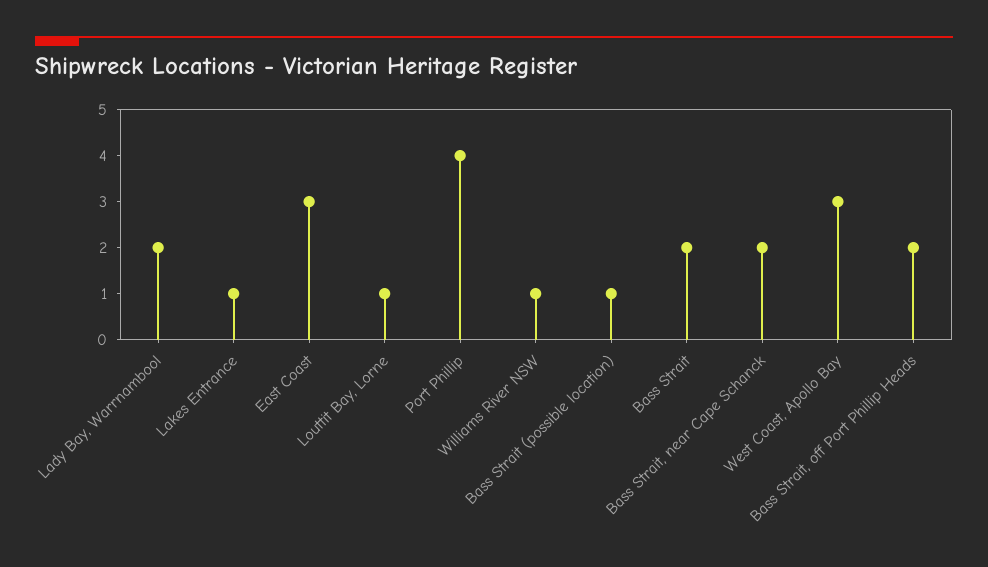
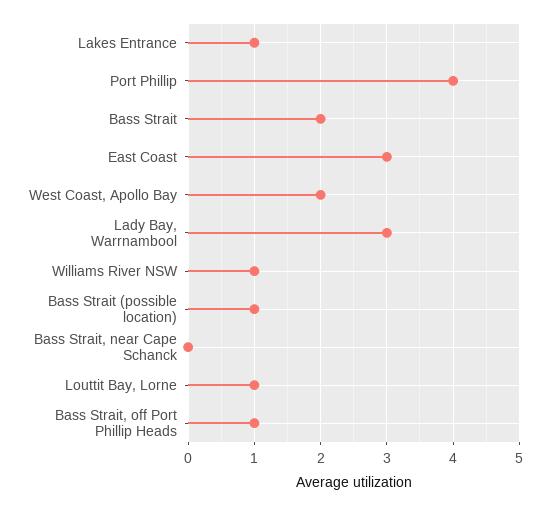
Lady Bay, Warrnambool: 2 -> 3
Bass Strait, near Cape Schanck: 2 -> 0
West Coast, Apollo Bay: 3 -> 2
Bass Strait, off Port Phillip Heads: 2 -> 1

